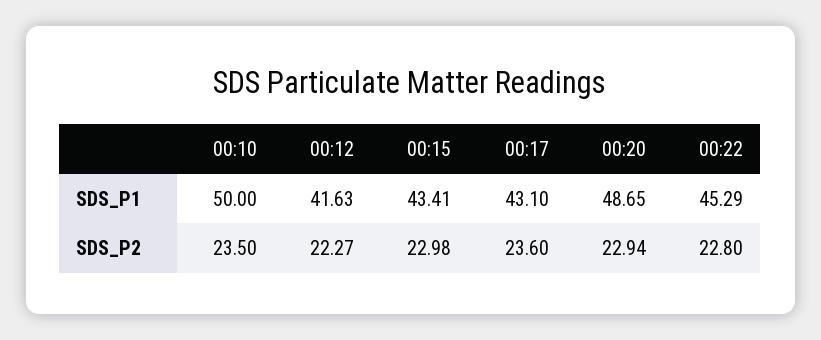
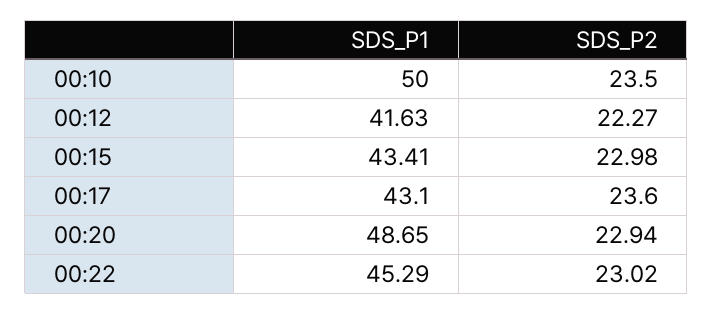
00:22, SDS_P2: 22.8 -> 23.02

